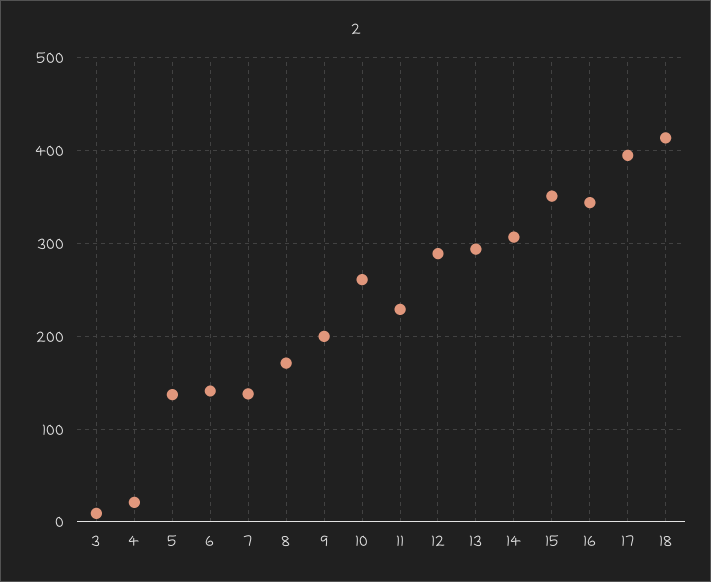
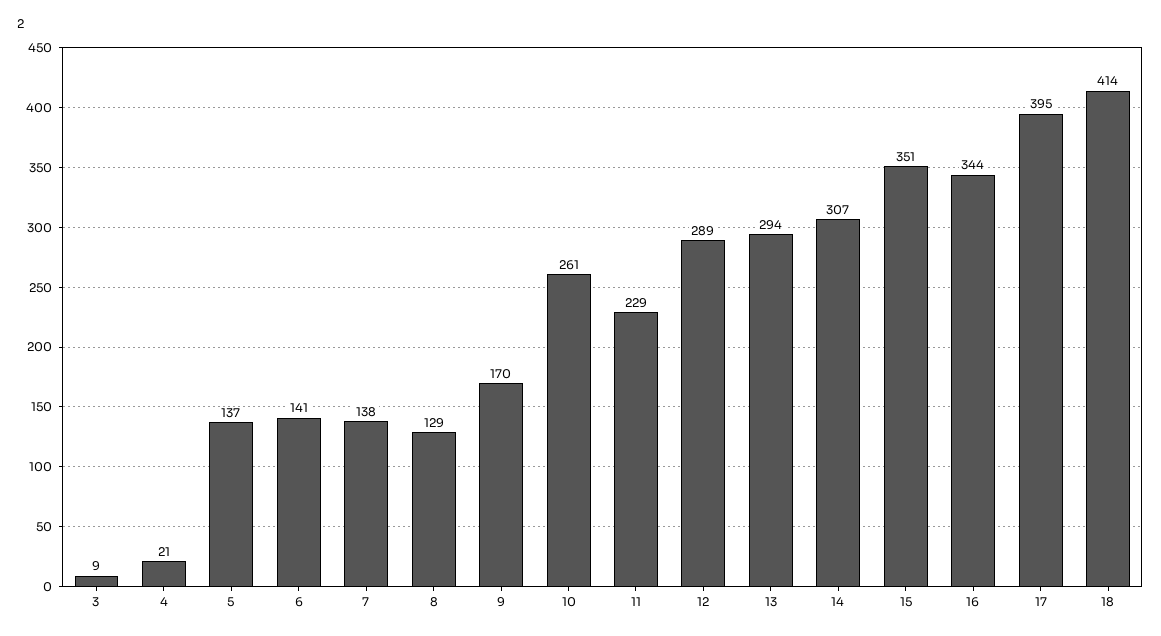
8: 170 -> 129
9: 200 -> 170

